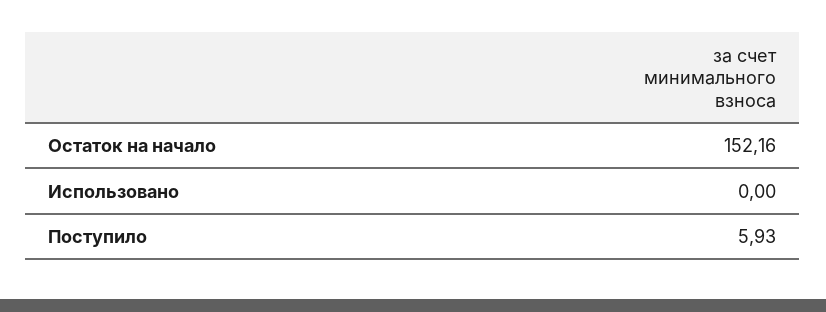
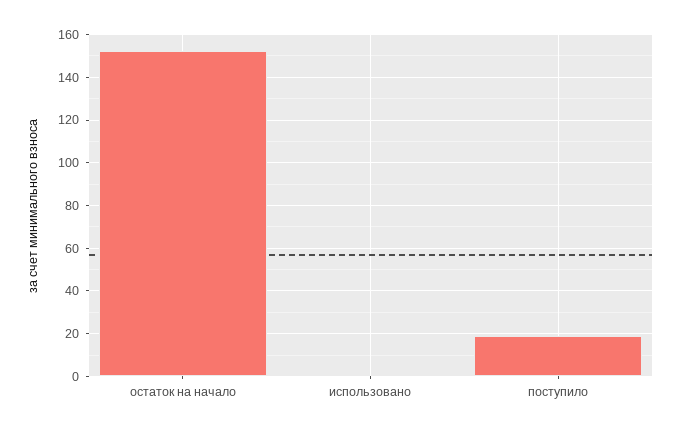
Поступило: 5.93 -> 20

